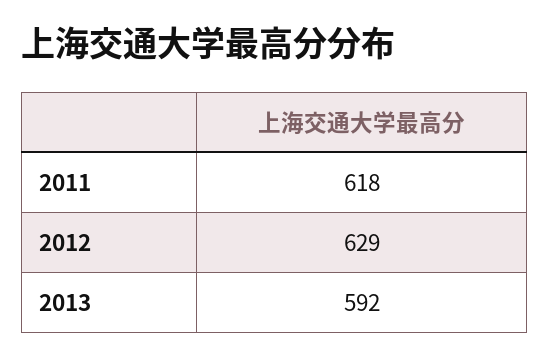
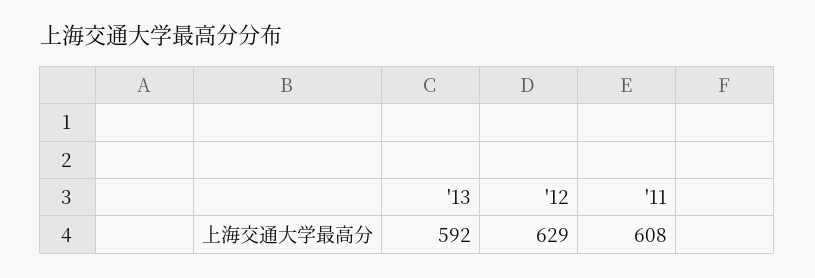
2011: 618 -> 608

